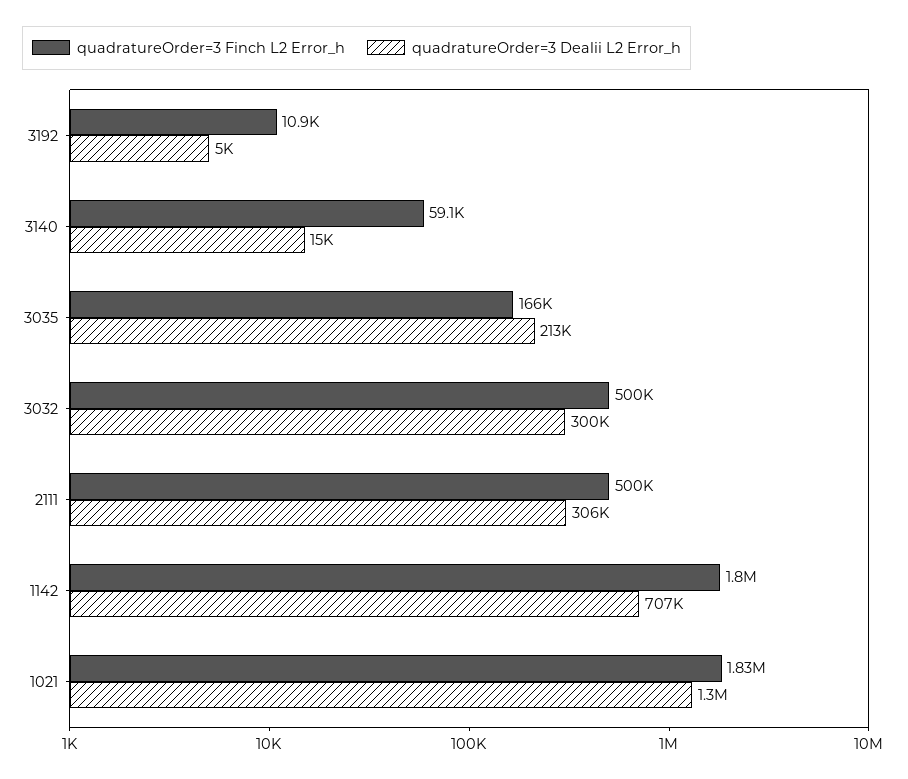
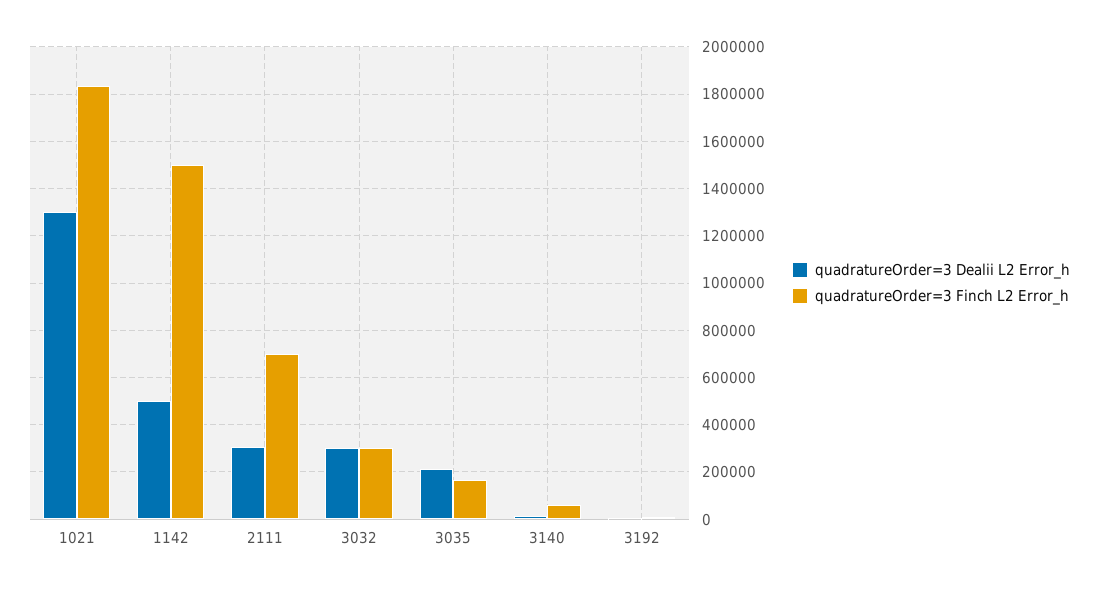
quadratureOrder=3 Finch L2 Error_h, 3032: 500000 -> 300000
quadratureOrder=3 Finch L2 Error_h, 2111: 500000 -> 700000
quadratureOrder=3 Finch L2 Error_h, 1142: 1800000 -> 1500000
quadratureOrder=3 Dealii L2 Error_h, 1142: 707000 -> 500000

